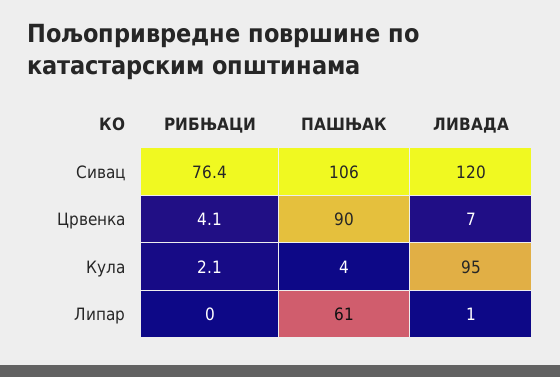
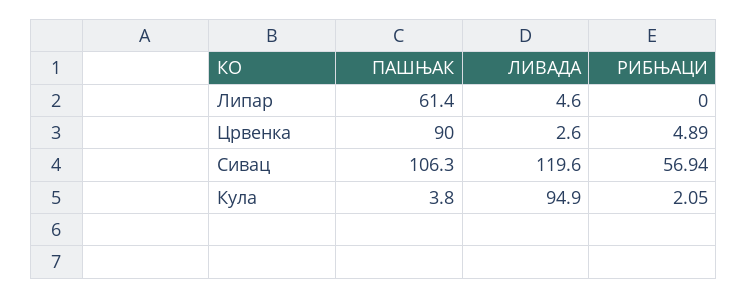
РИБЊАЦИ, Сивац: 76.4 -> 56.94
РИБЊАЦИ, Црвенка: 4.1 -> 4.89
ЛИВАДА, Црвенка: 7 -> 2.6
ЛИВАДА, Липар: 1 -> 4.6

